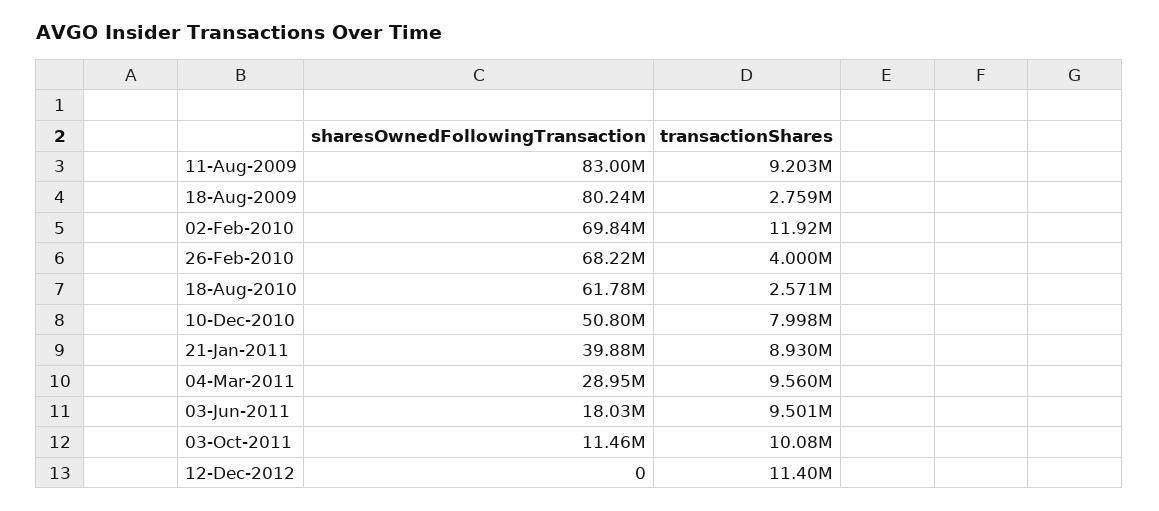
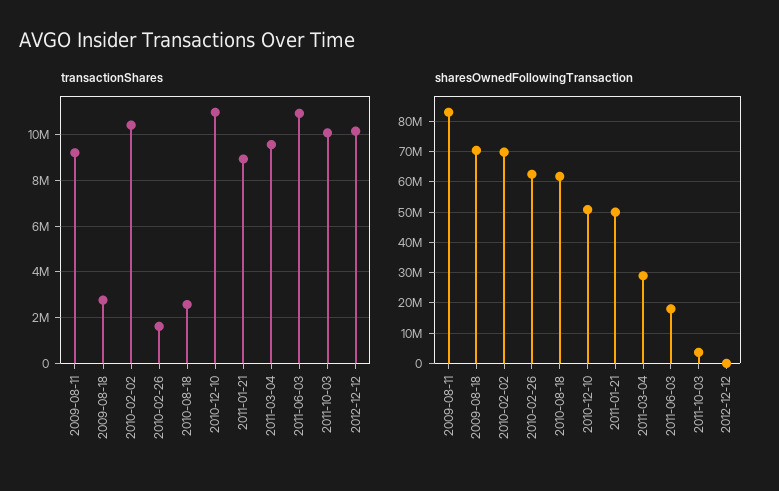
sharesOwnedFollowingTransaction, 18-Aug-2009: 80240000 -> 70000000
transactionShares, 02-Feb-2010: 11920000 -> 10500000
sharesOwnedFollowingTransaction, 26-Feb-2010: 68220000 -> 62000000
transactionShares, 26-Feb-2010: 4000000 -> 1500000
transactionShares, 10-Dec-2010: 7998000 -> 11000000
sharesOwnedFollowingTransaction, 21-Jan-2011: 39880000 -> 50000000
transactionShares, 03-Jun-2011: 9501000 -> 11000000
sharesOwnedFollowingTransaction, 03-Oct-2011: 11460000 -> 4000000
transactionShares, 12-Dec-2012: 11400000 -> 10000000

